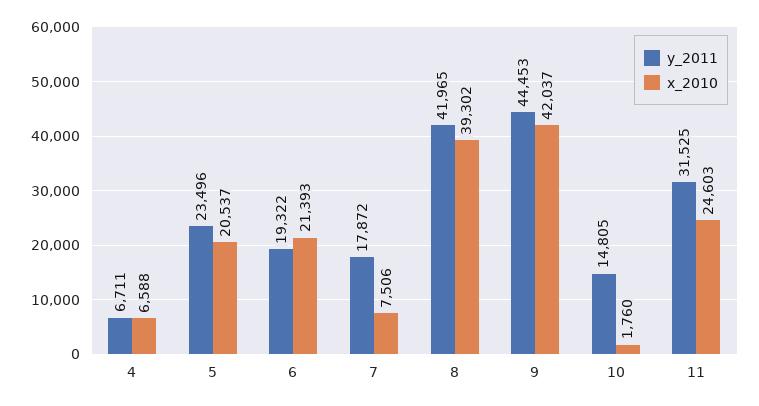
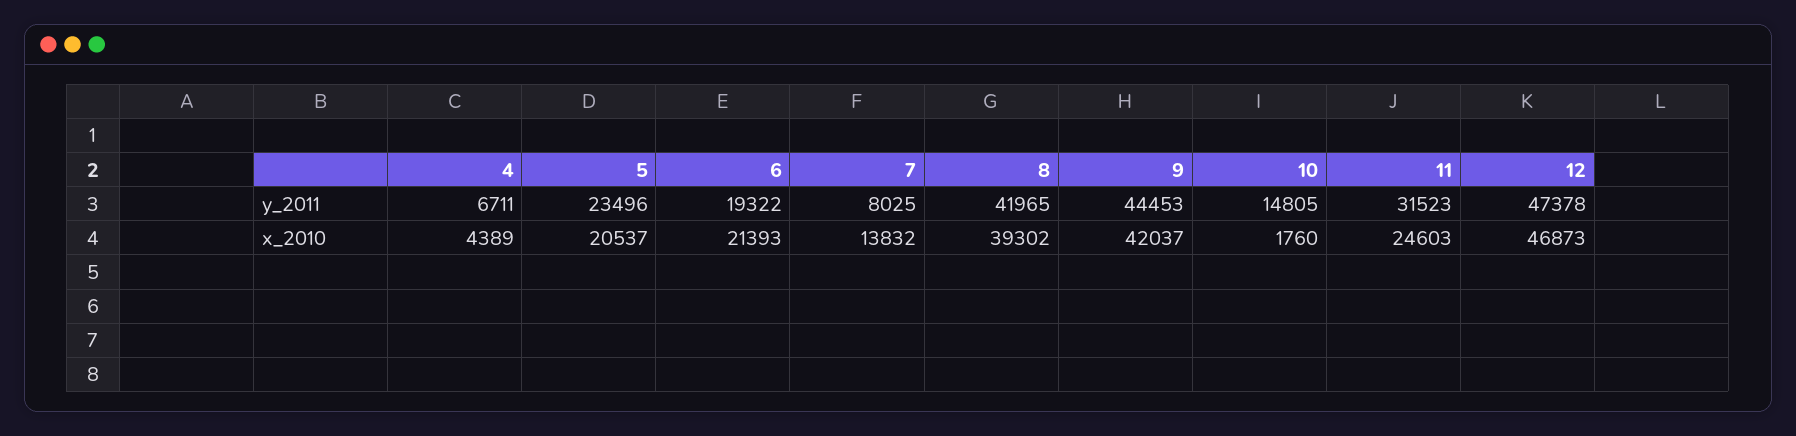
x_2010, 4: 6588 -> 4389
y_2011, 7: 17872 -> 8025
x_2010, 7: 7506 -> 13832
y_2011, 11: 31525 -> 31523
y_2011, 12: none -> 47378
x_2010, 12: none -> 46873

